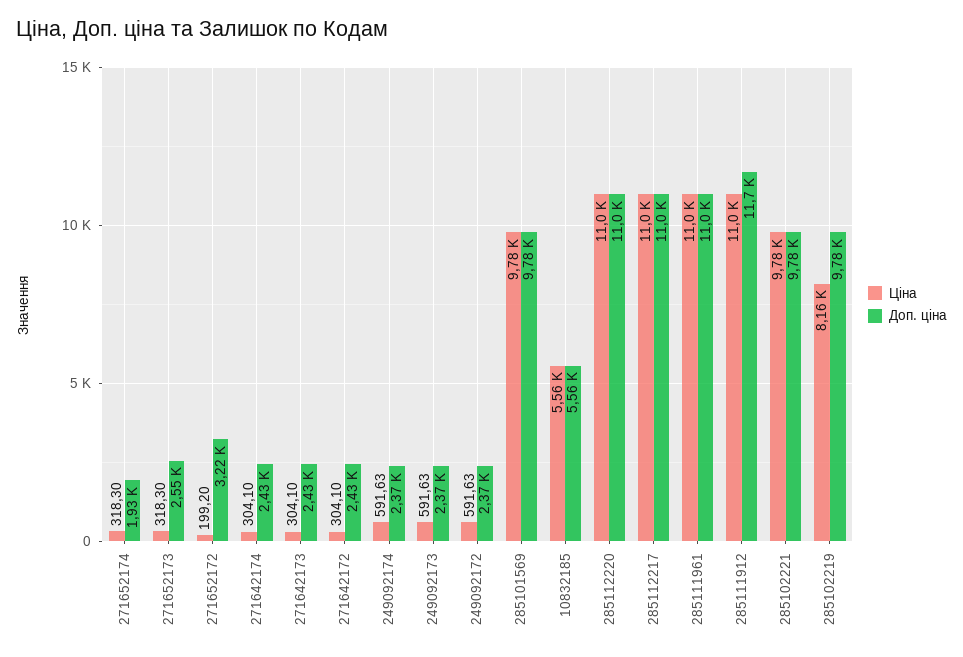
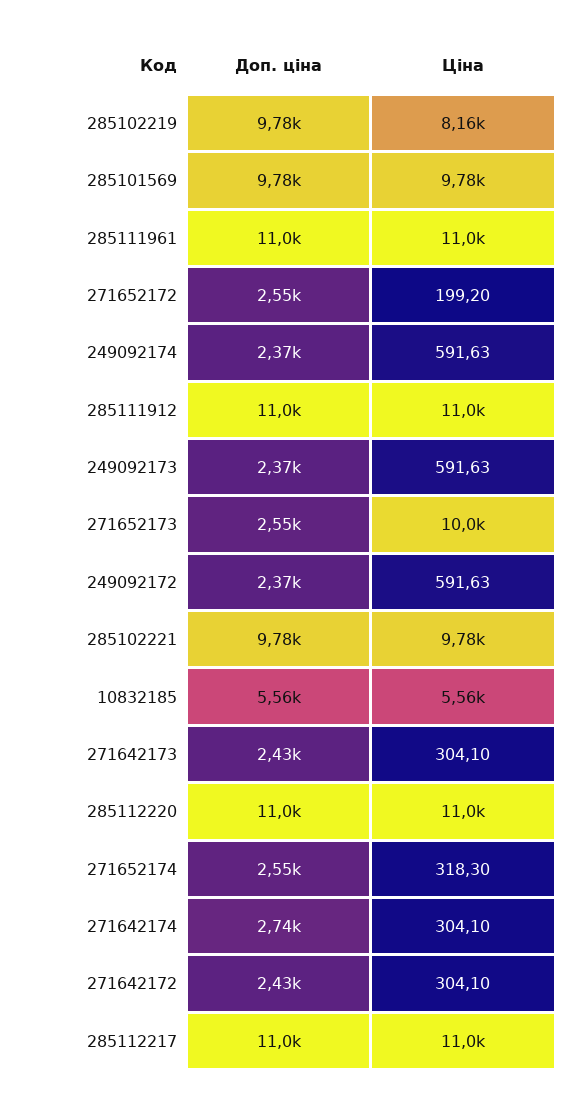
Доп. ціна, 271652174: 1930 -> 2550
Ціна, 271652173: 318.3 -> 10000
Доп. ціна, 271652172: 3220 -> 2550
Доп. ціна, 271642174: 2430 -> 2740
Доп. ціна, 285111912: 11700 -> 11000

